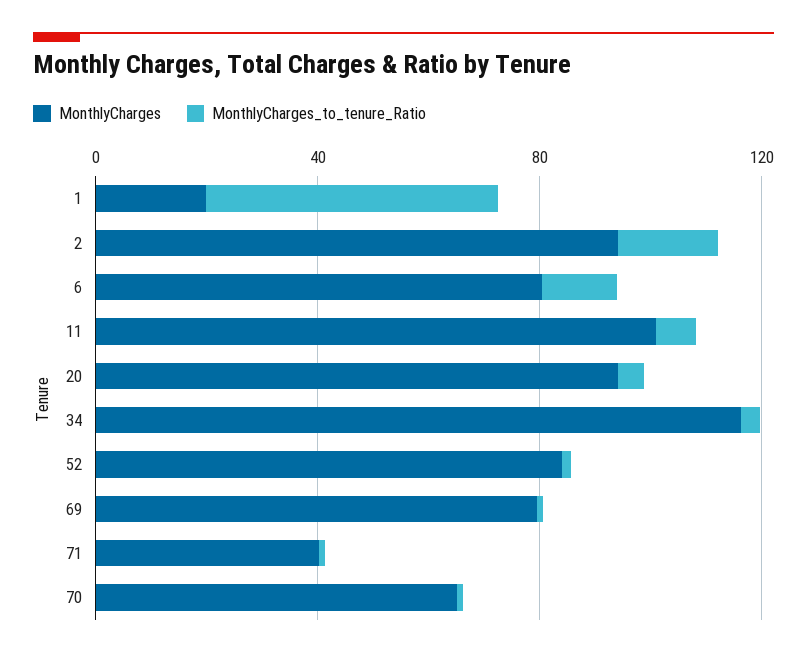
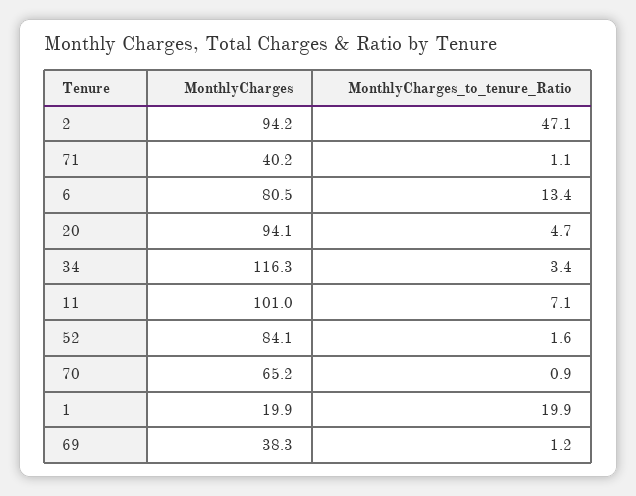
MonthlyCharges_to_tenure_Ratio, 1: 50 -> 19.9
MonthlyCharges_to_tenure_Ratio, 2: 20 -> 47.1
MonthlyCharges, 69: 80 -> 38.3

